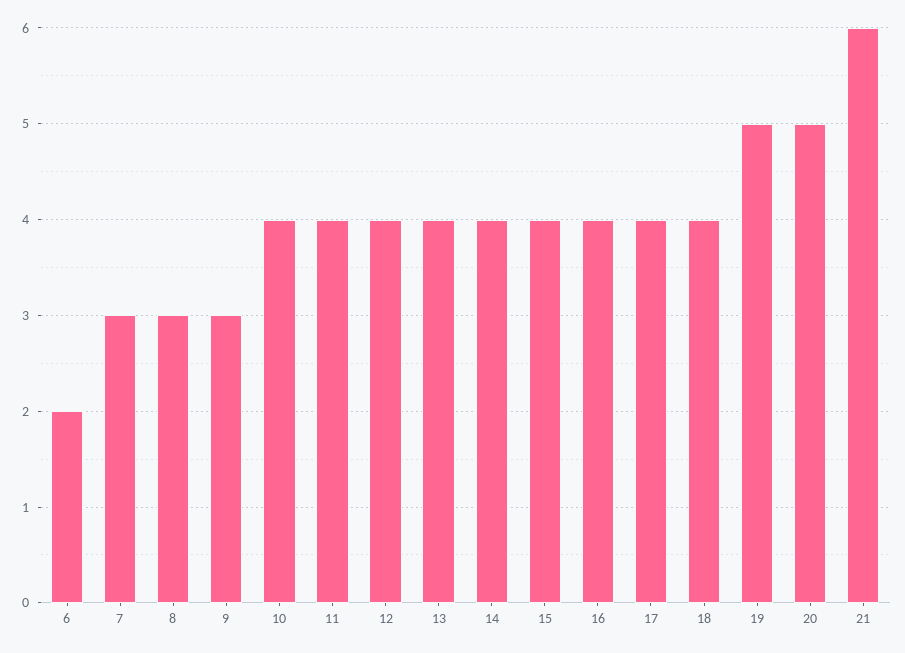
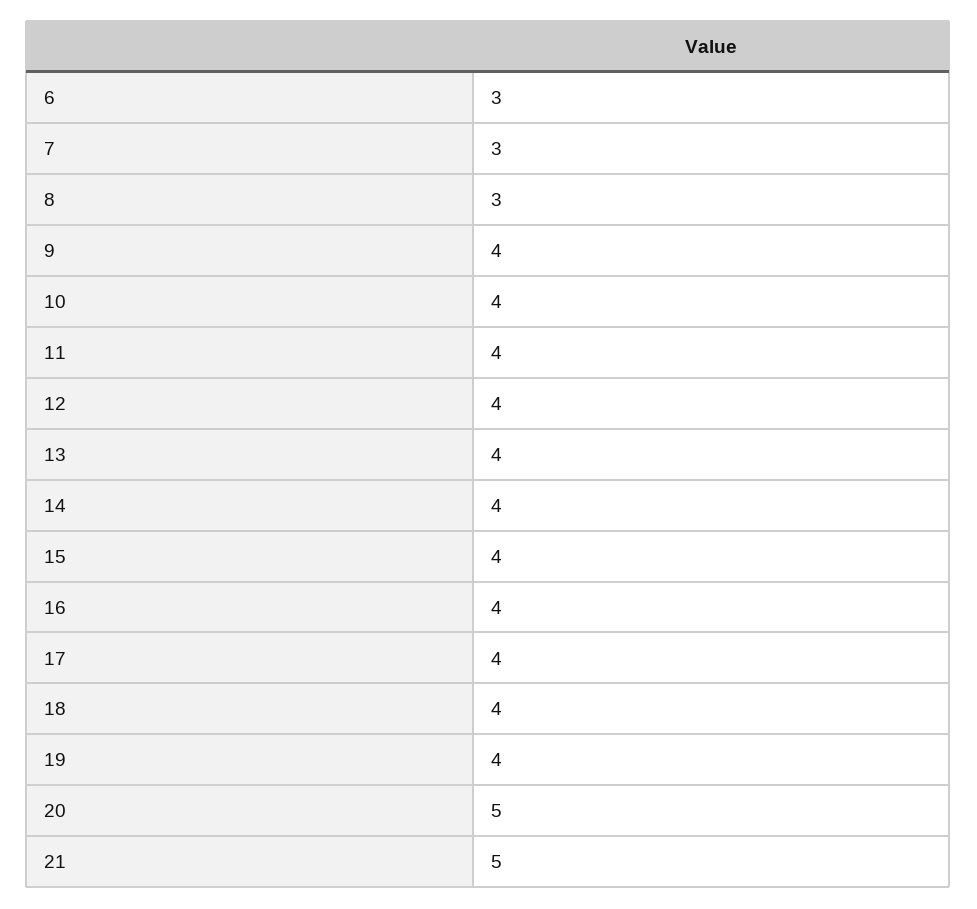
6: 2 -> 3
9: 3 -> 4
19: 5 -> 4
21: 6 -> 5

